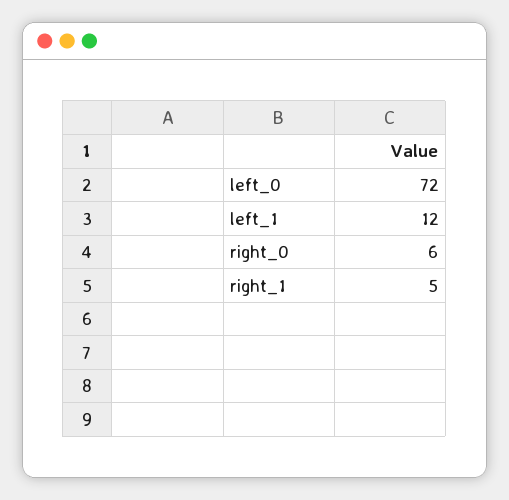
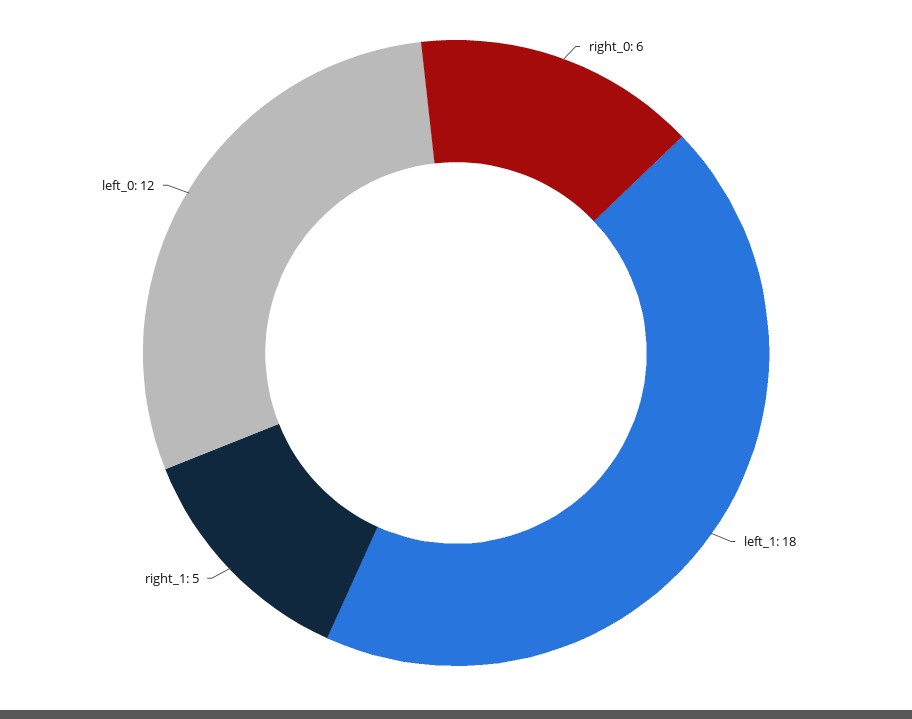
left_0: 72 -> 12
left_1: 12 -> 18

